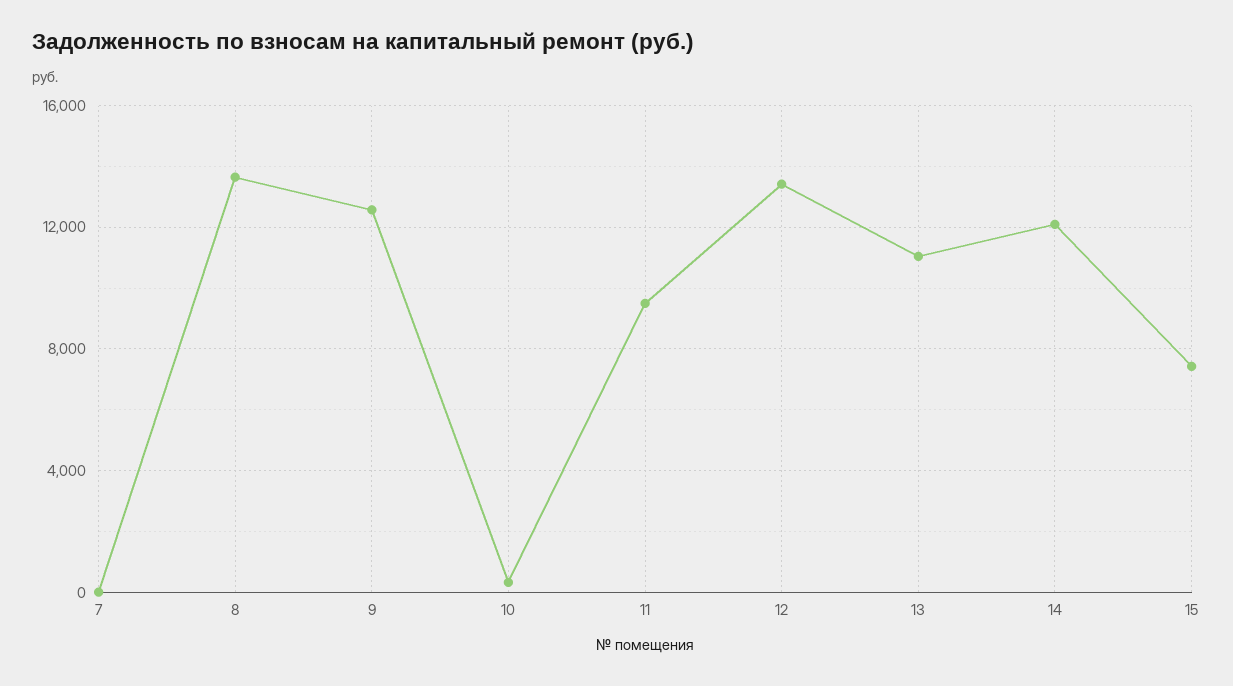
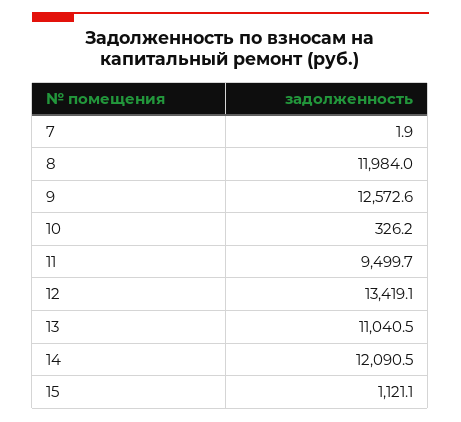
8: 13500 -> 11984
15: 7500 -> 1121.1

